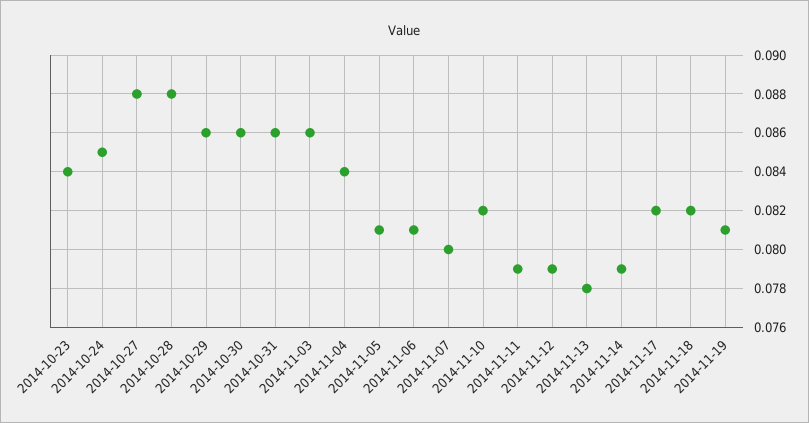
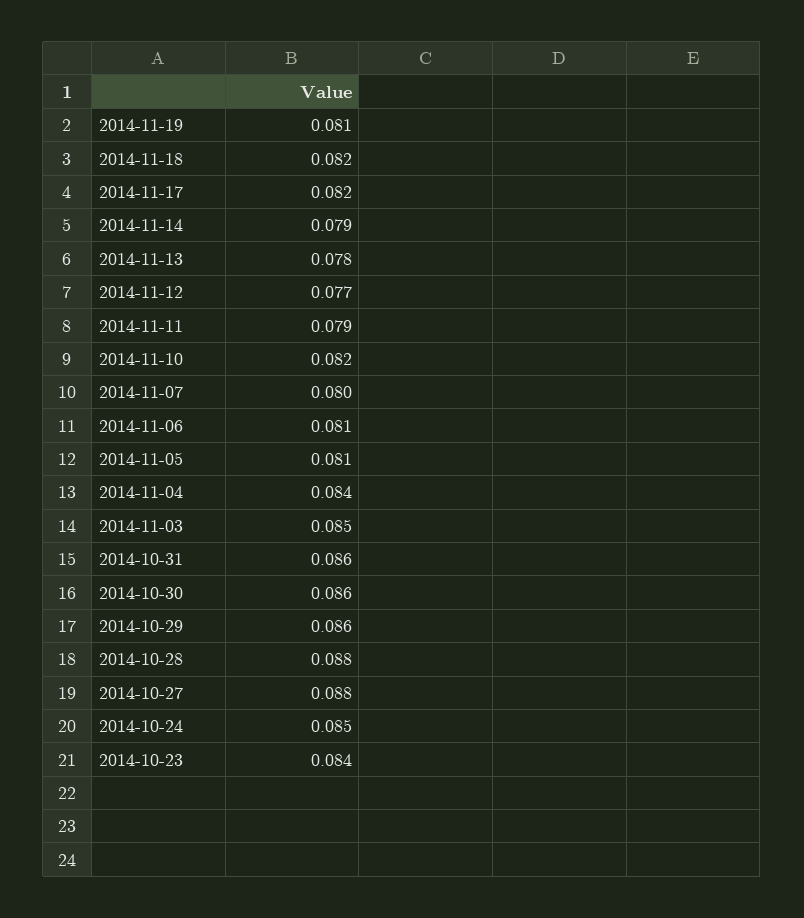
2014-11-03: 0.086 -> 0.085
2014-11-12: 0.079 -> 0.077

